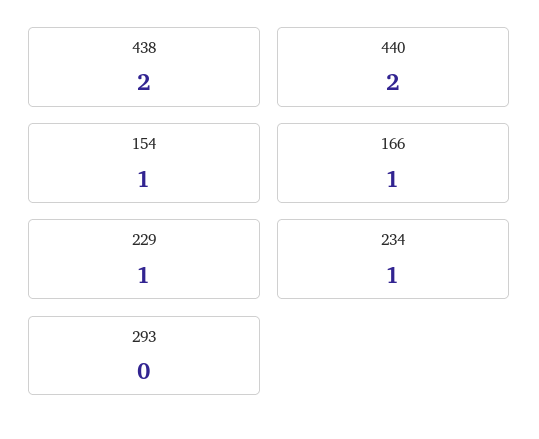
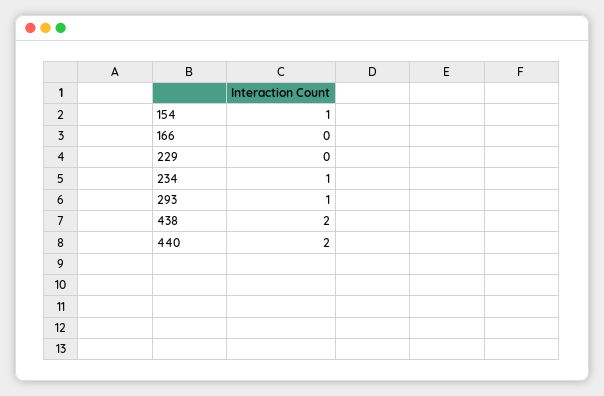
166: 1 -> 0
229: 1 -> 0
293: 0 -> 1

